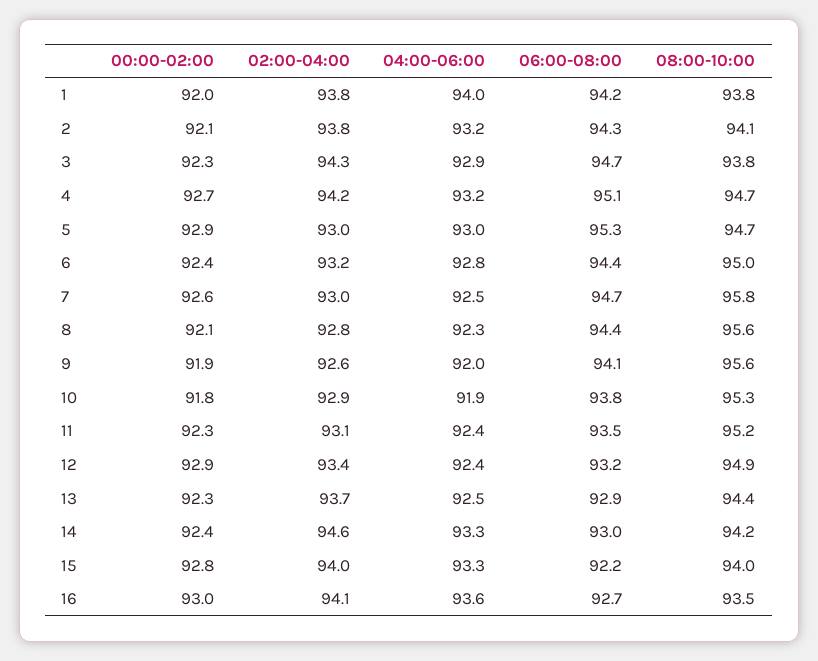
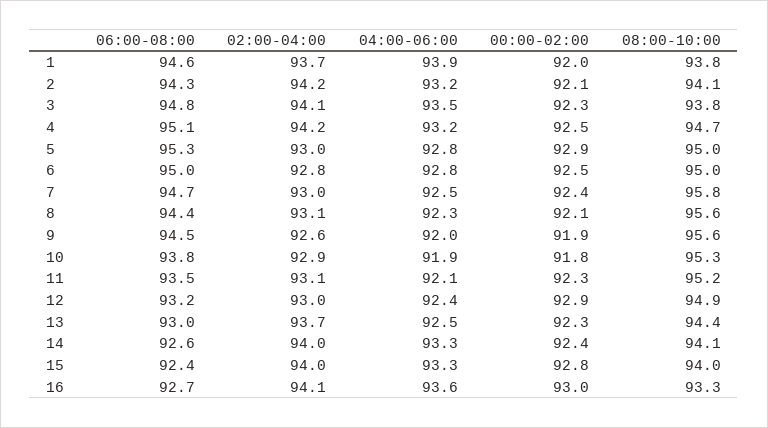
02:00-04:00, 1: 93.8 -> 93.7
04:00-06:00, 1: 94 -> 93.9
06:00-08:00, 1: 94.2 -> 94.6
02:00-04:00, 2: 93.8 -> 94.2
02:00-04:00, 3: 94.3 -> 94.1
04:00-06:00, 3: 92.9 -> 93.5
06:00-08:00, 3: 94.7 -> 94.8
00:00-02:00, 4: 92.7 -> 92.5
04:00-06:00, 5: 93 -> 92.8
08:00-10:00, 5: 94.7 -> 95
00:00-02:00, 6: 92.4 -> 92.5
02:00-04:00, 6: 93.2 -> 92.8
06:00-08:00, 6: 94.4 -> 95
00:00-02:00, 7: 92.6 -> 92.4
02:00-04:00, 8: 92.8 -> 93.1
06:00-08:00, 9: 94.1 -> 94.5
04:00-06:00, 11: 92.4 -> 92.1
02:00-04:00, 12: 93.4 -> 93
06:00-08:00, 13: 92.9 -> 93
02:00-04:00, 14: 94.6 -> 94
06:00-08:00, 14: 93 -> 92.6
08:00-10:00, 14: 94.2 -> 94.1
06:00-08:00, 15: 92.2 -> 92.4
08:00-10:00, 16: 93.5 -> 93.3

